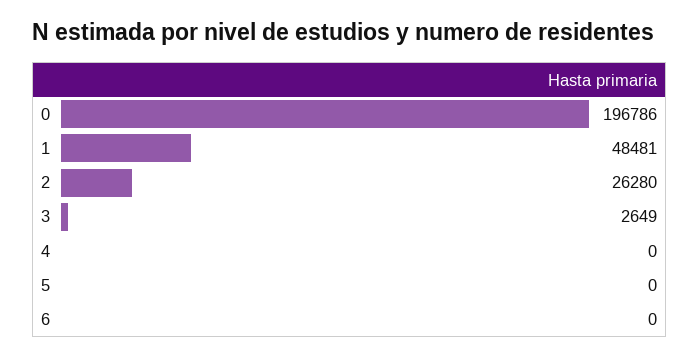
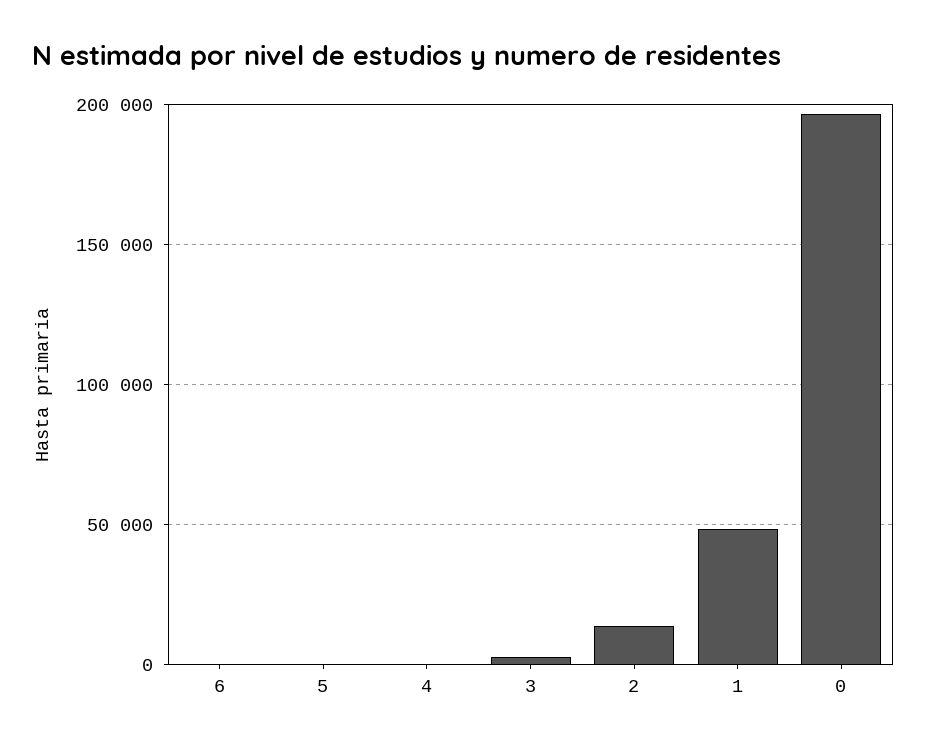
2: 26280 -> 15000

